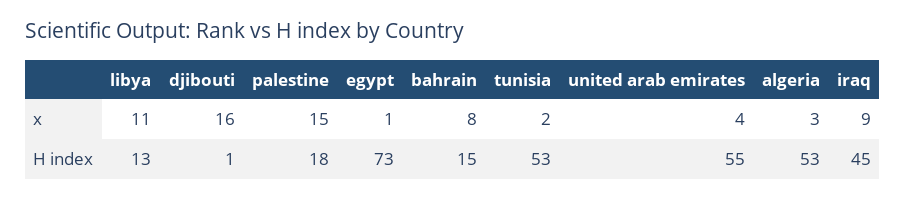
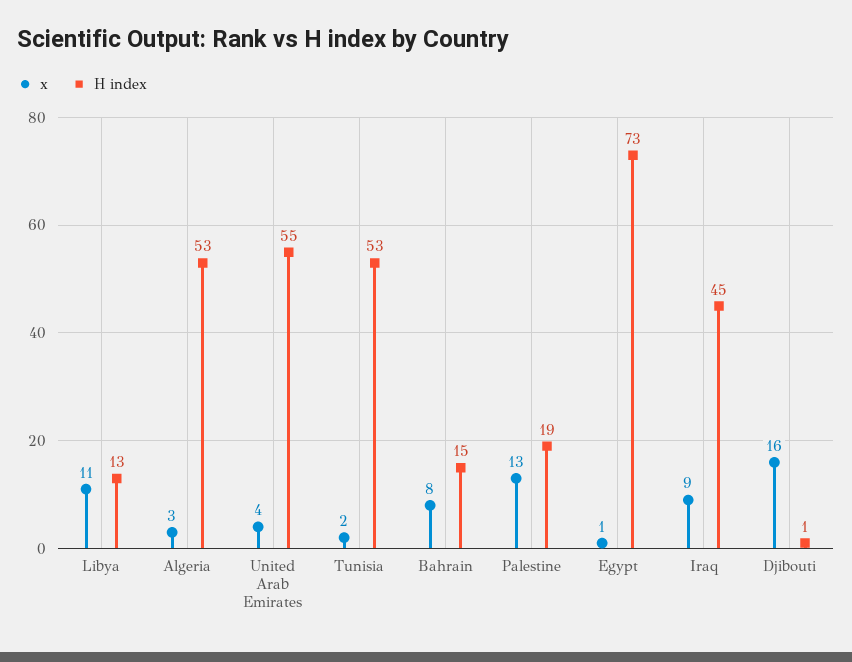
x, palestine: 15 -> 13
H index, palestine: 18 -> 19

